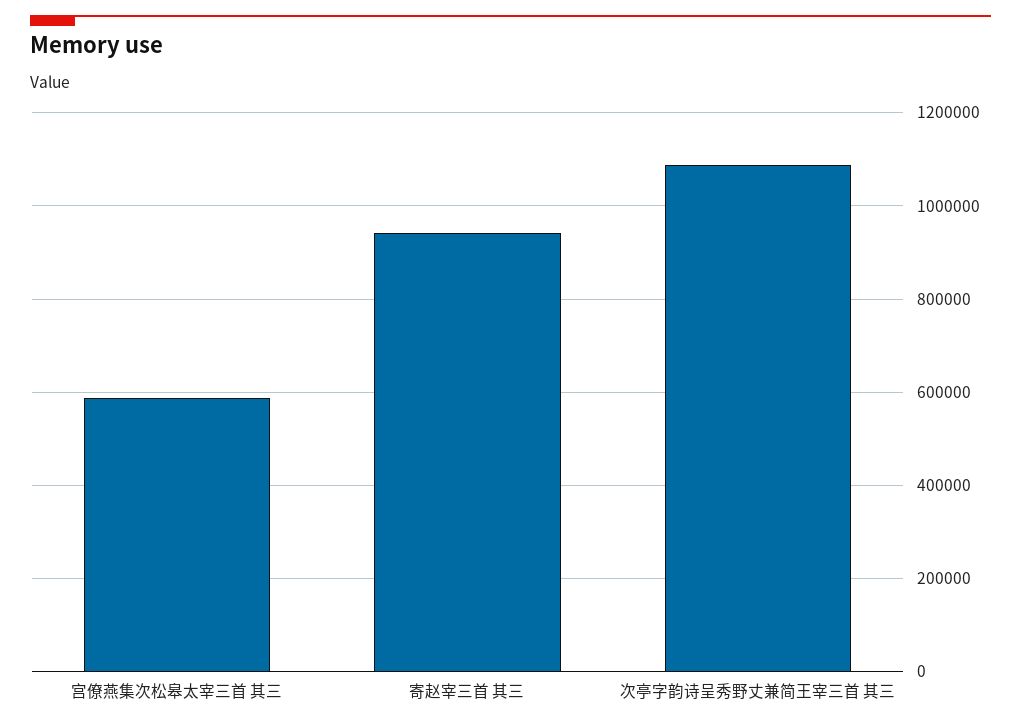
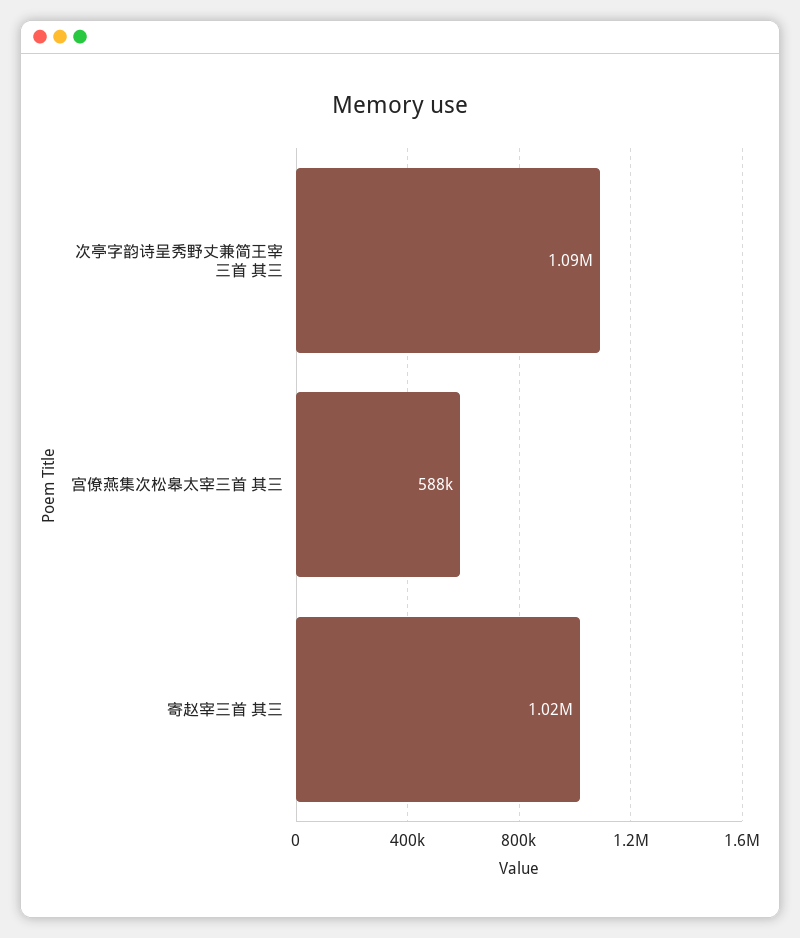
寄赵宰三首 其三: 940000 -> 1020000

